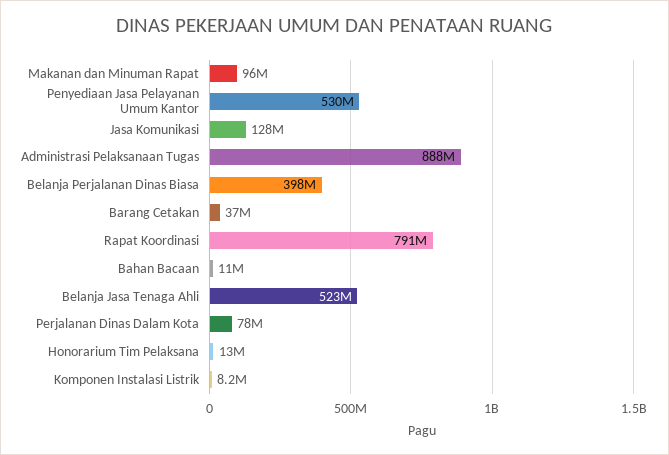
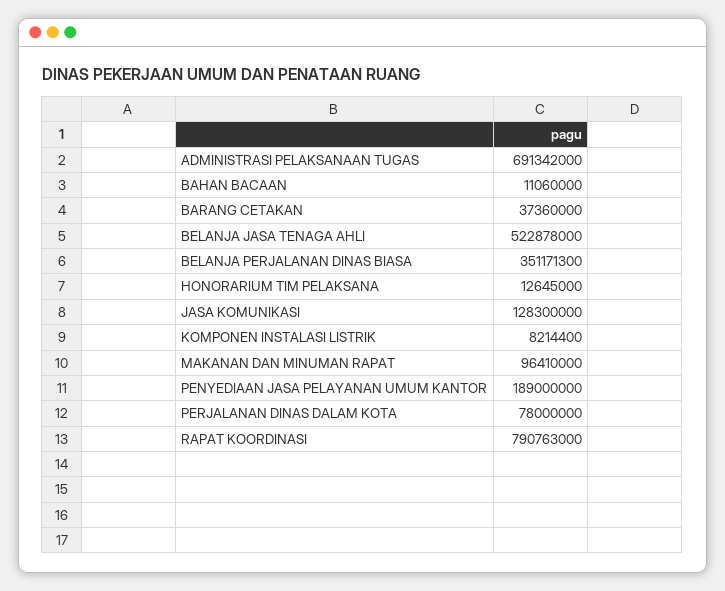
Penyediaan Jasa Pelayanan Umum Kantor: 530000000 -> 189000000
Administrasi Pelaksanaan Tugas: 888000000 -> 691342000
Belanja Perjalanan Dinas Biasa: 398000000 -> 351171300

